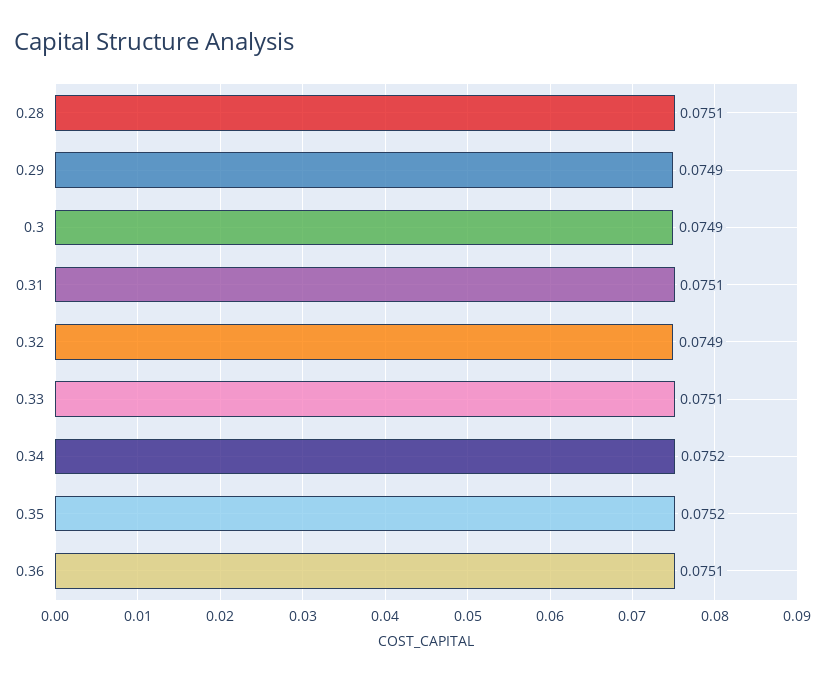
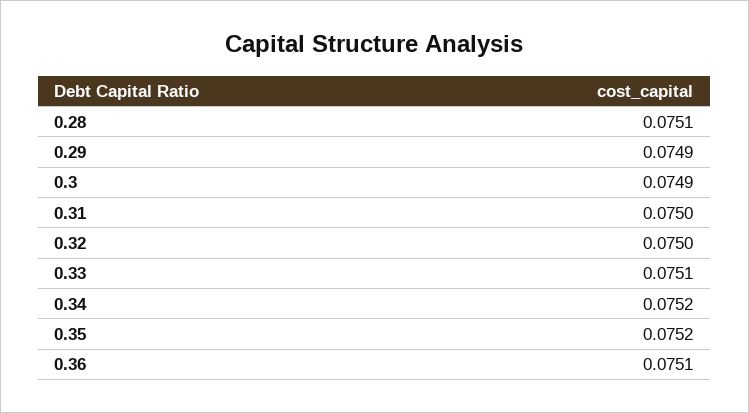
0.31: 0.0751 -> 0.075
0.32: 0.0749 -> 0.075

